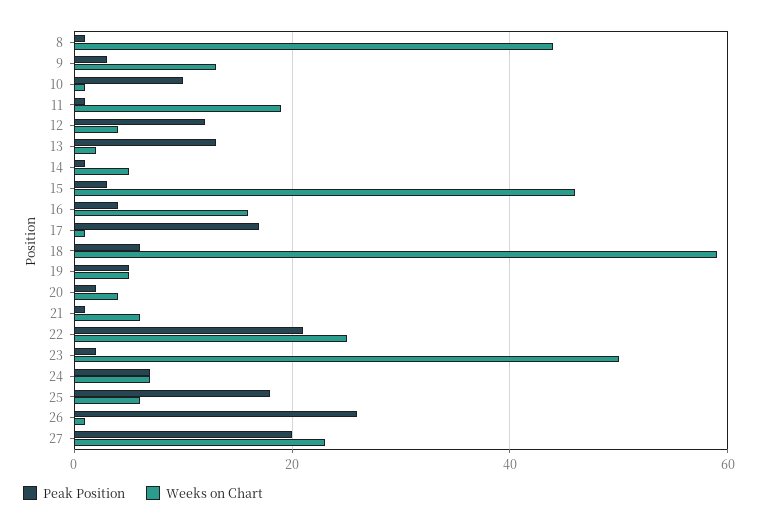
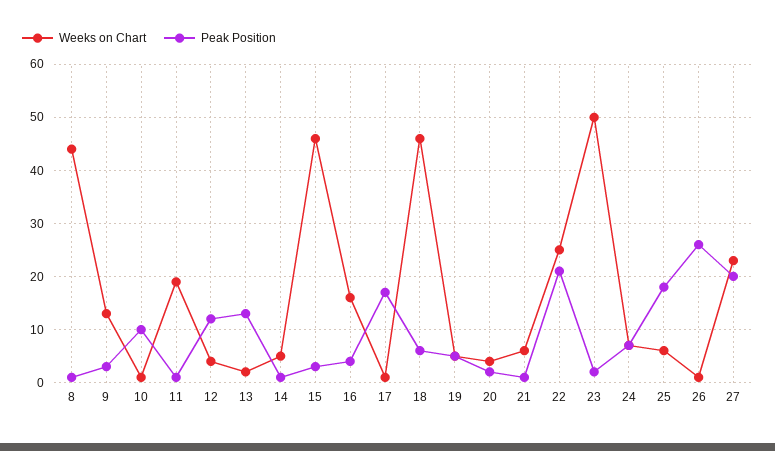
Weeks on Chart, 18: 60 -> 45

